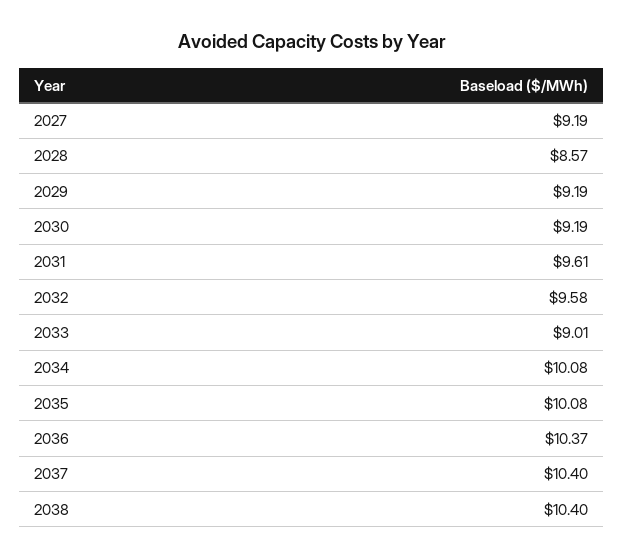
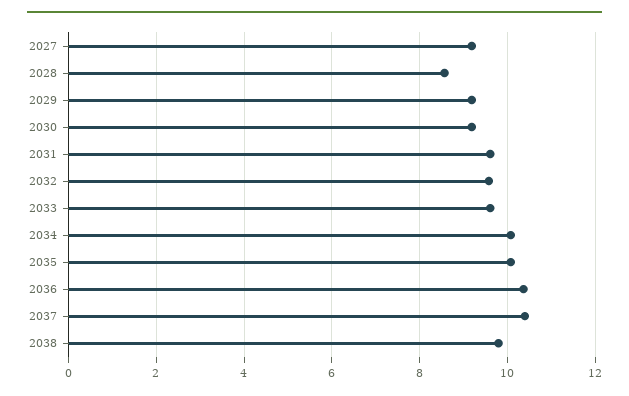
2033: 9.01 -> 9.6
2038: 10.4 -> 9.8

